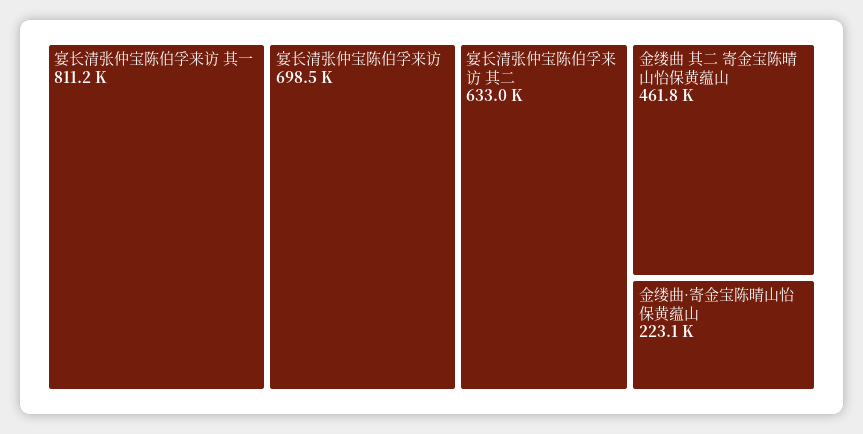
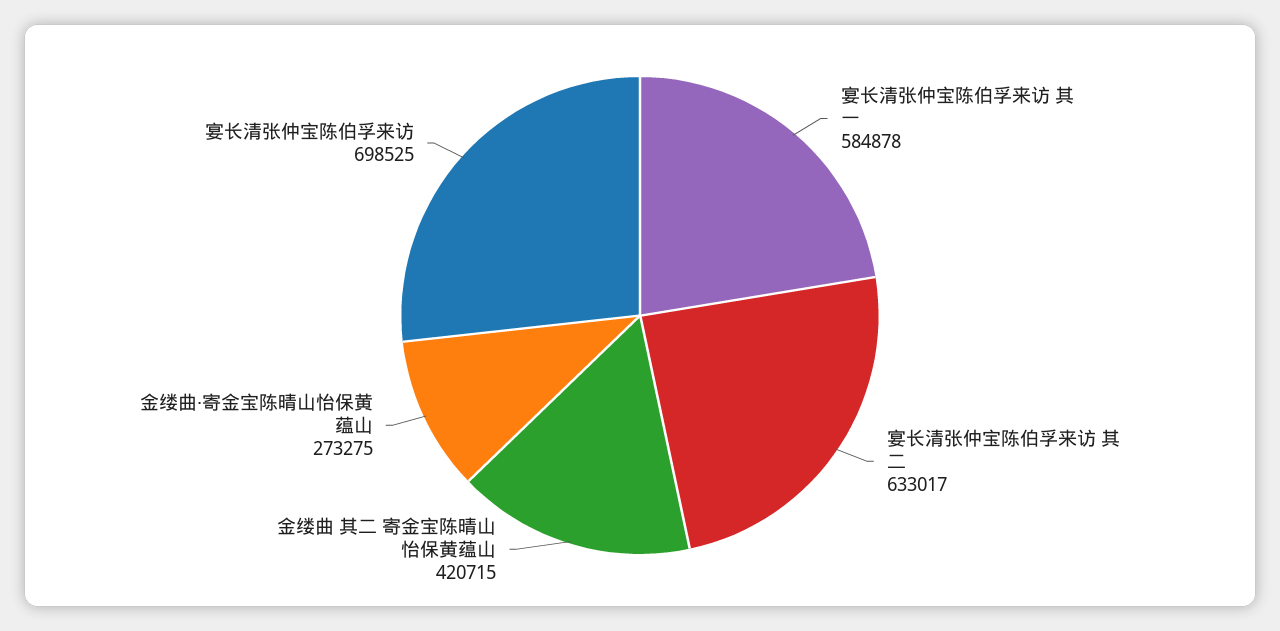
宴长清张仲宝陈伯孚来访 其一: 811200 -> 584878
金缕曲 其二 寄金宝陈晴山怡保黄蕴山: 461800 -> 420715
金缕曲·寄金宝陈晴山怡保黄蕴山: 223100 -> 273275

